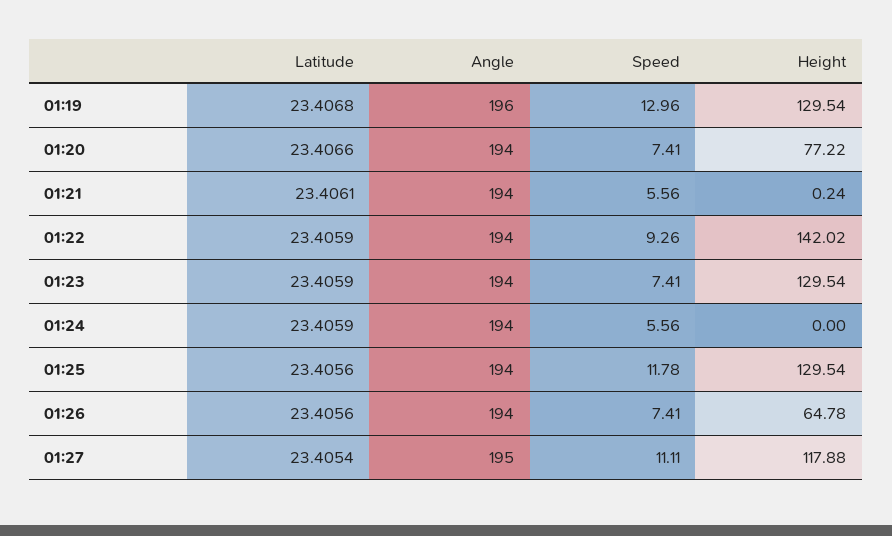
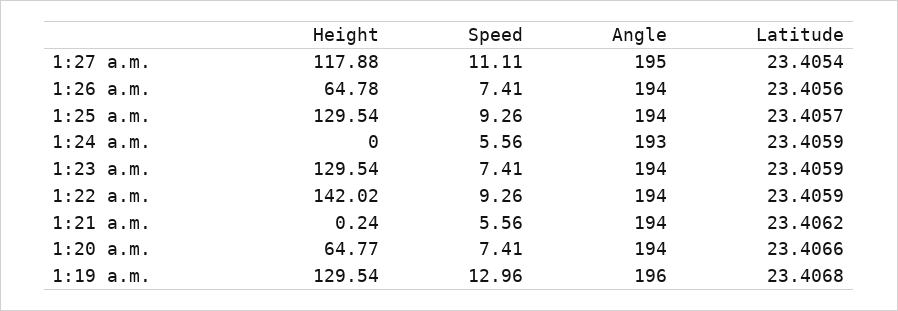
Height, 01:20: 77.22 -> 64.77
Latitude, 01:21: 23.4061 -> 23.4062
Angle, 01:24: 194 -> 193
Latitude, 01:25: 23.4056 -> 23.4057
Speed, 01:25: 11.78 -> 9.26

